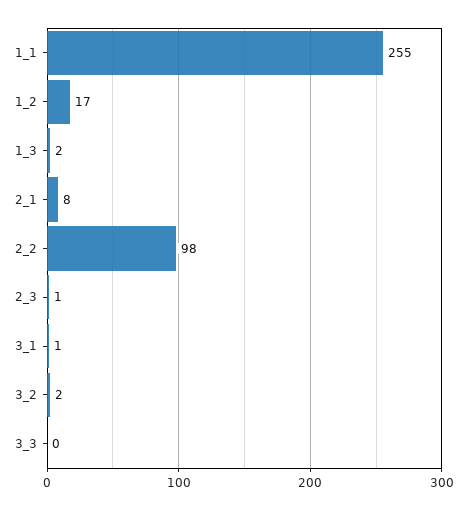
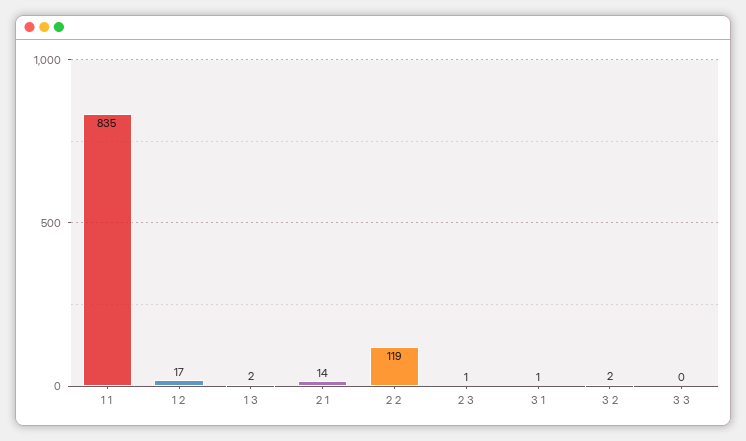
1_1: 255 -> 835
2_1: 8 -> 14
2_2: 98 -> 119

